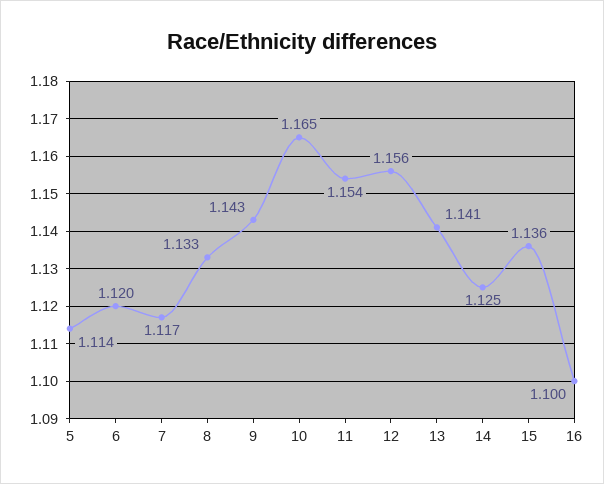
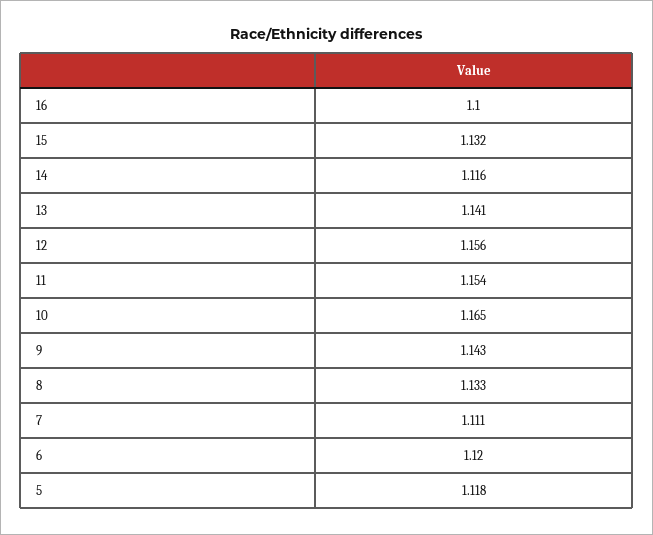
5: 1.114 -> 1.118
7: 1.117 -> 1.111
14: 1.125 -> 1.116
15: 1.136 -> 1.132

